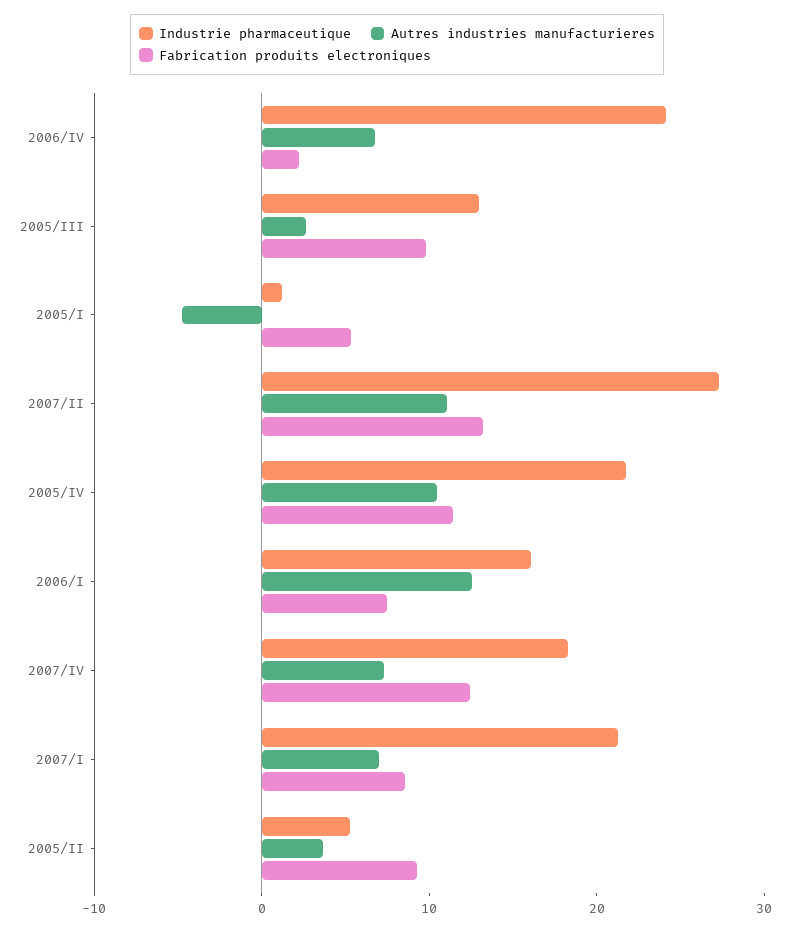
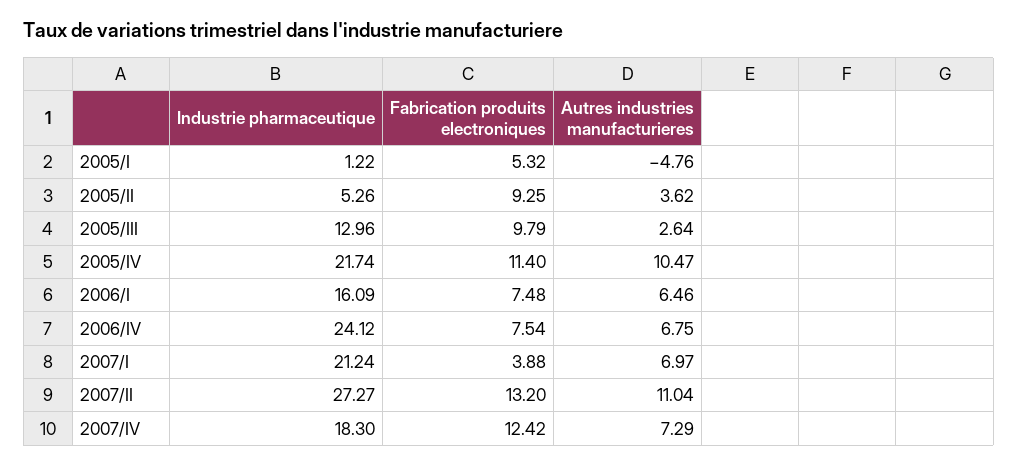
Fabrication produits electroniques, 2006/IV: 2 -> 7.54
Autres industries manufacturieres, 2006/I: 12 -> 6.46
Fabrication produits electroniques, 2007/I: 8 -> 3.88

